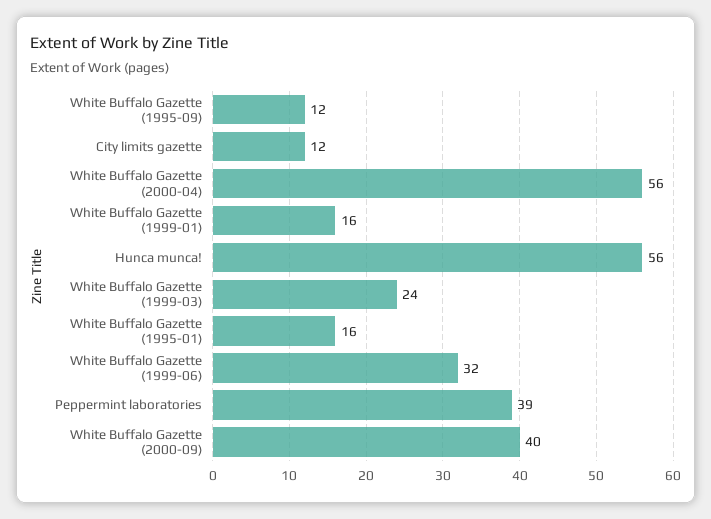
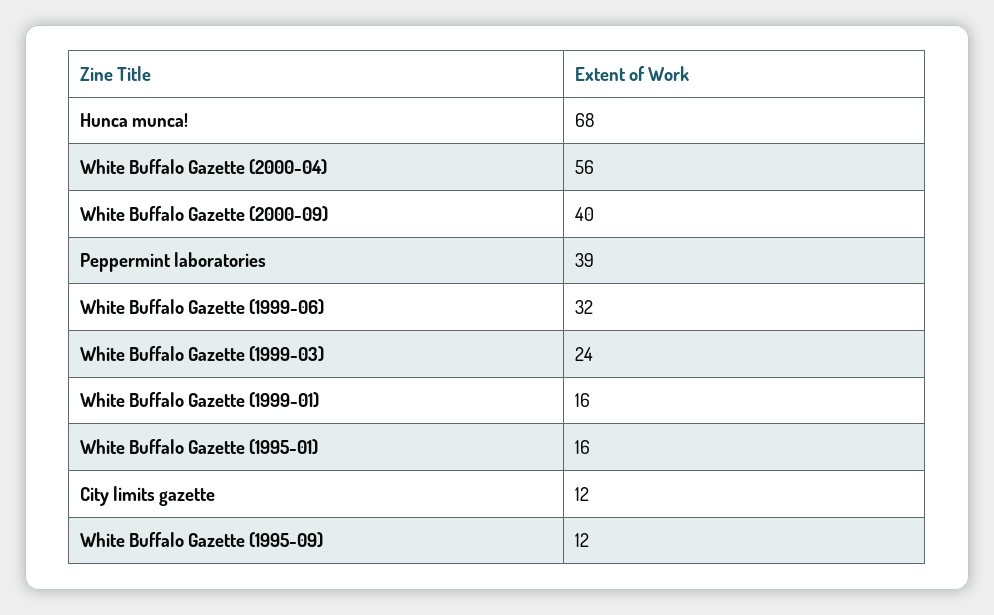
Hunca munca!: 56 -> 68

